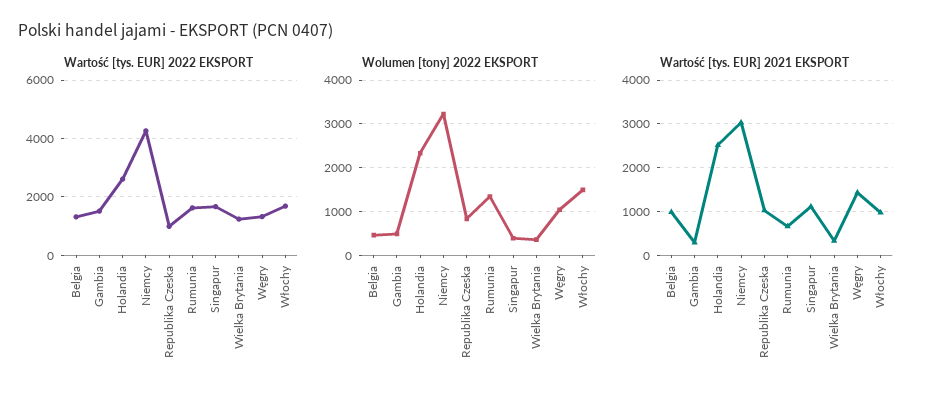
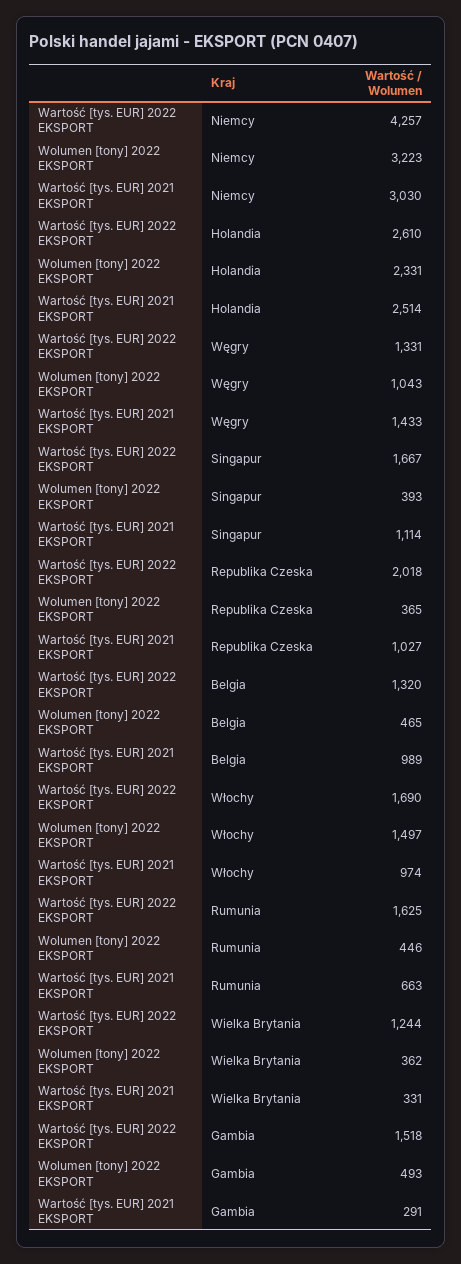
Wartość [tys. EUR] 2022 EKSPORT, Republika Czeska: 1000 -> 2018
Wolumen [tony] 2022 EKSPORT, Republika Czeska: 800 -> 365
Wolumen [tony] 2022 EKSPORT, Rumunia: 1400 -> 446

